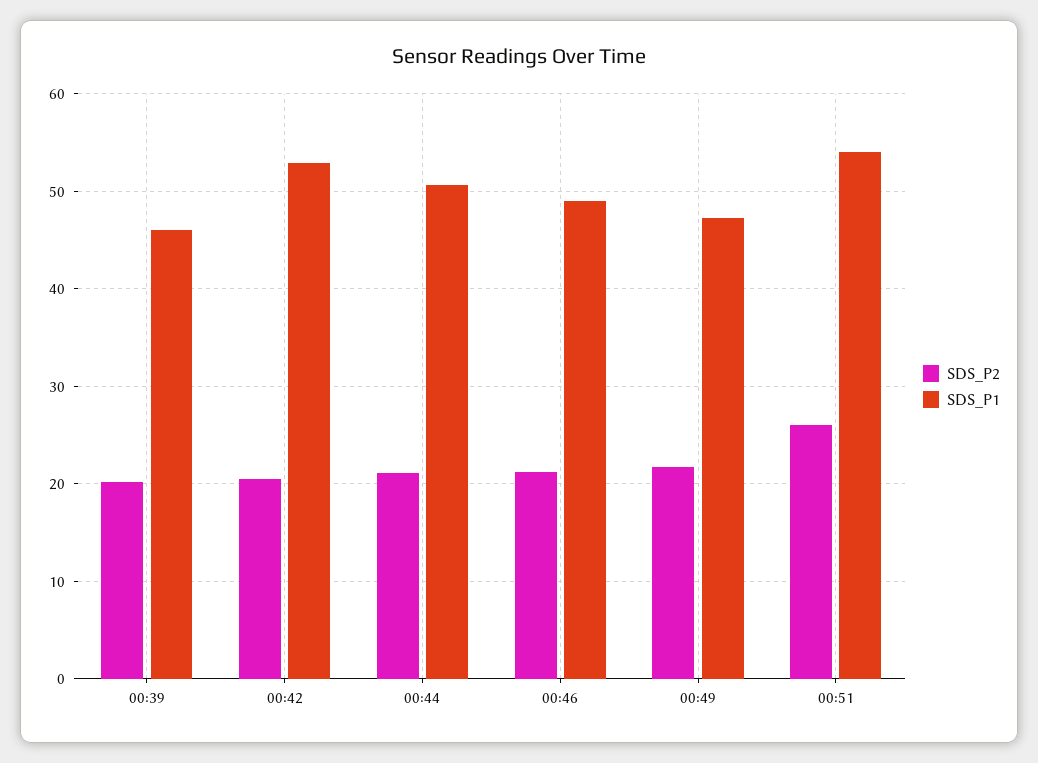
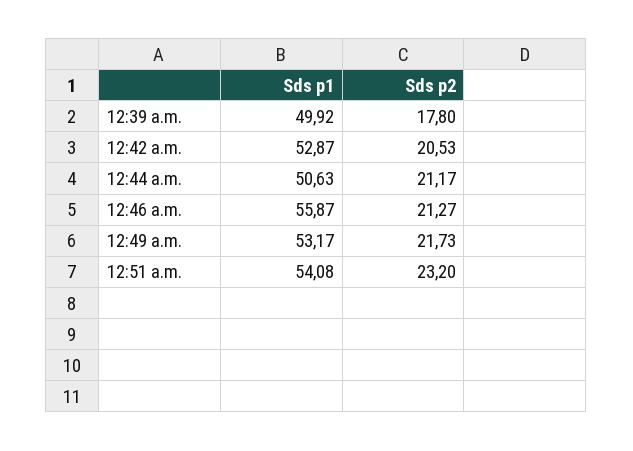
SDS_P2, 00:39: 20 -> 17.8
SDS_P1, 00:39: 46 -> 49.92
SDS_P1, 00:46: 49 -> 55.87
SDS_P1, 00:49: 47 -> 53.17
SDS_P2, 00:51: 26 -> 23.2

